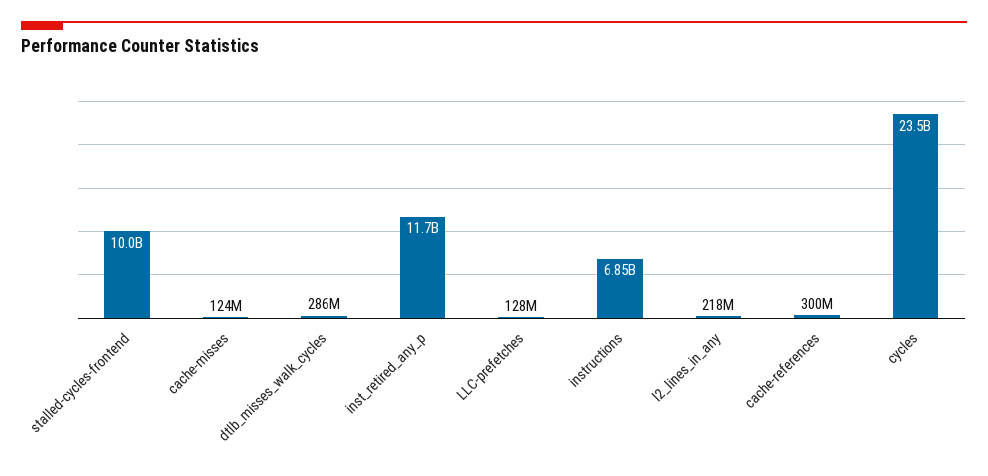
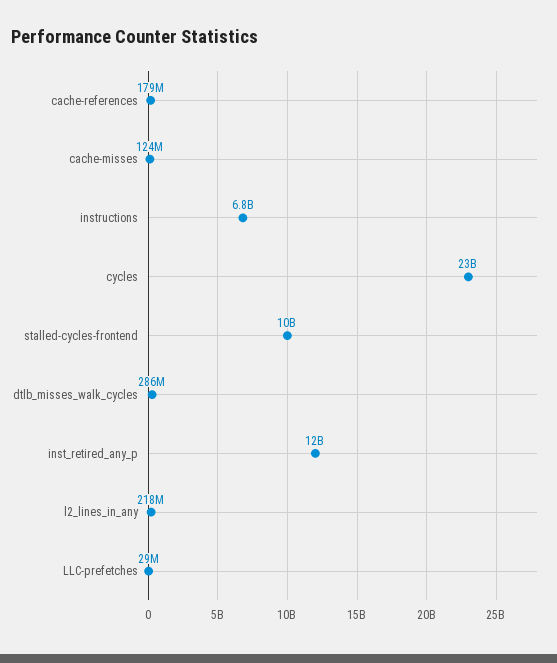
LLC-prefetches: 128000000 -> 29000000
cache-references: 300000000 -> 179000000

